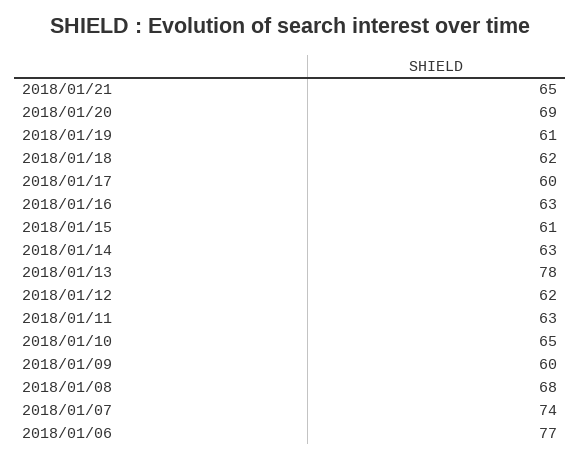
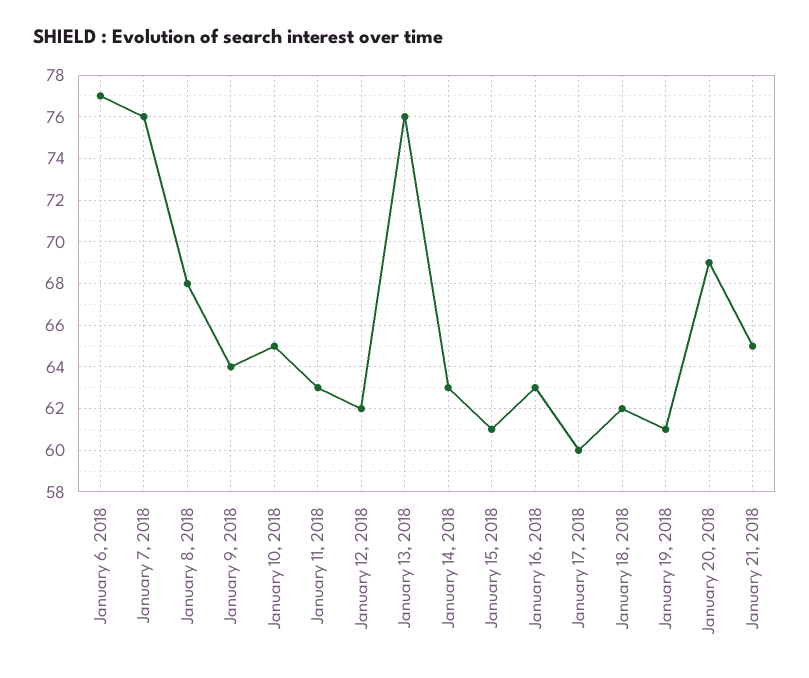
2018/01/13: 78 -> 76
2018/01/09: 60 -> 64
2018/01/07: 74 -> 76

